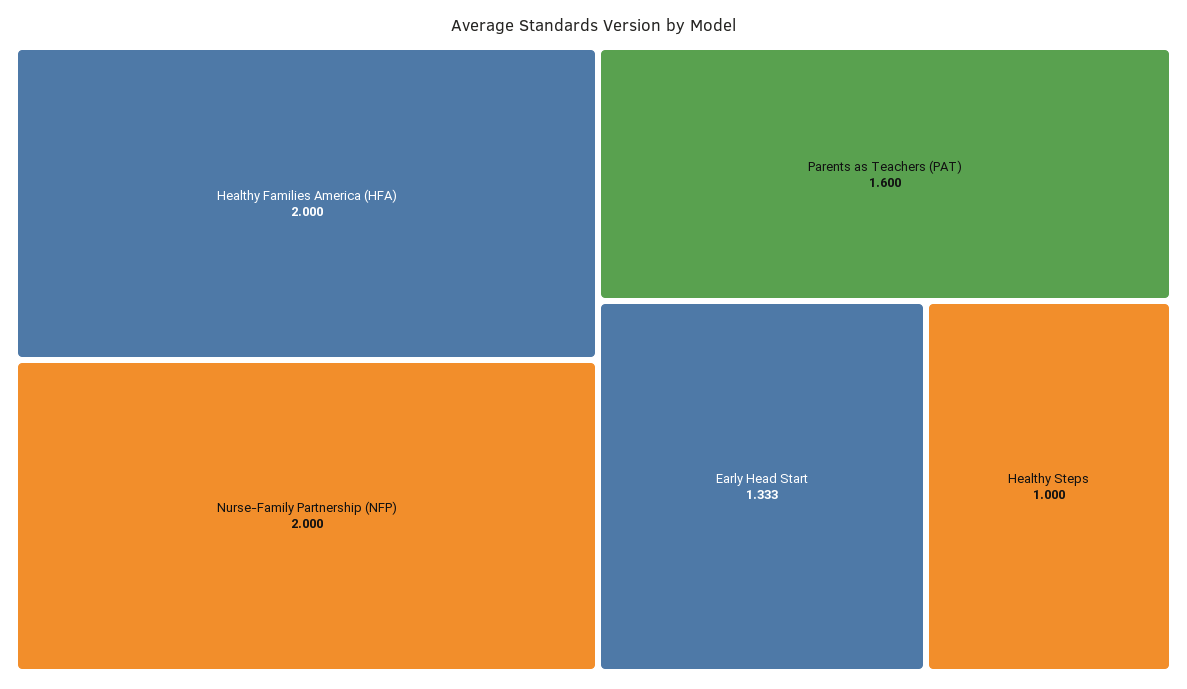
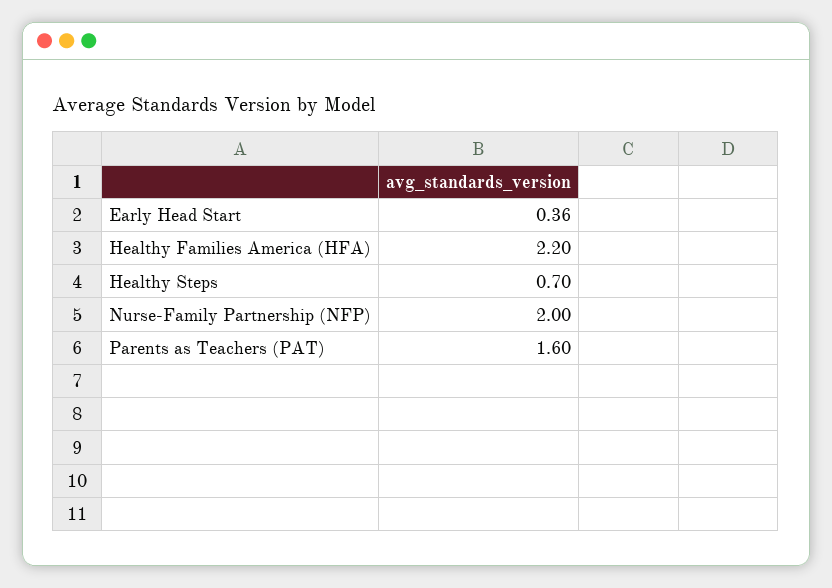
Healthy Families America (HFA): 2 -> 2.2
Early Head Start: 1.333 -> 0.36
Healthy Steps: 1 -> 0.7

